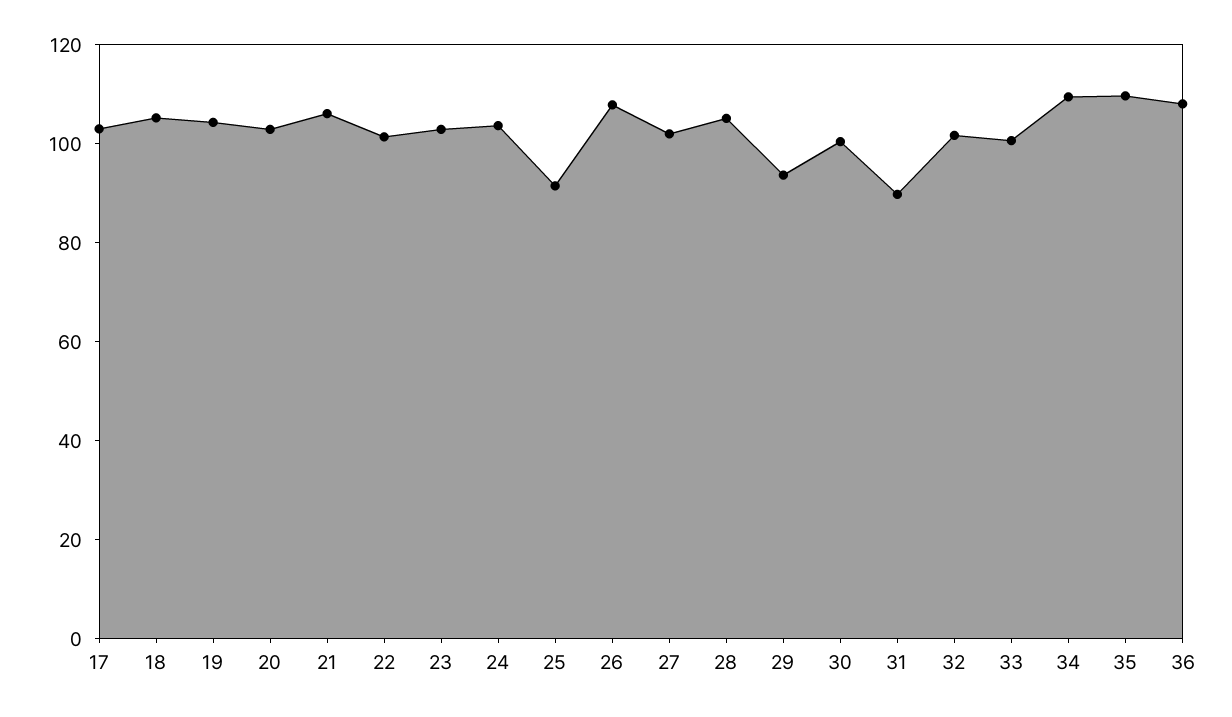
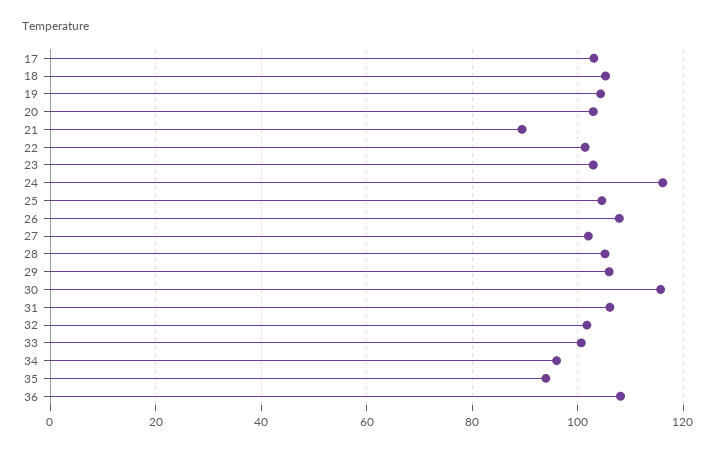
21: 105 -> 90
24: 105 -> 116
25: 90 -> 104
29: 95 -> 106
30: 100 -> 116
31: 90 -> 106
34: 110 -> 96
35: 110 -> 94

